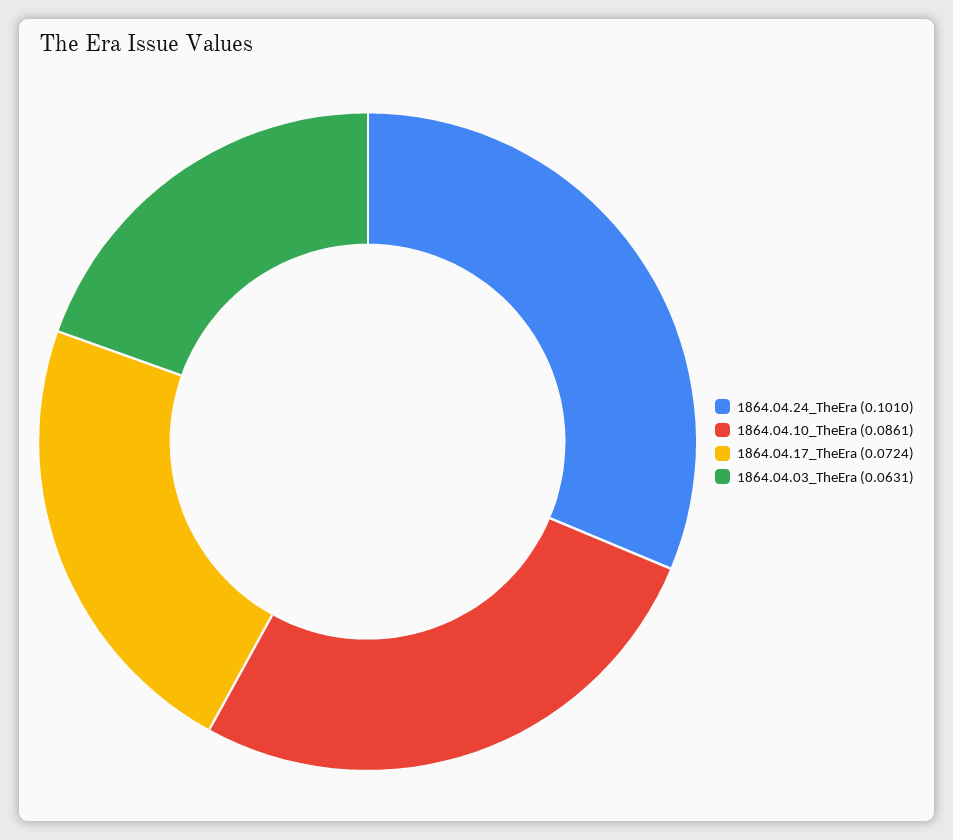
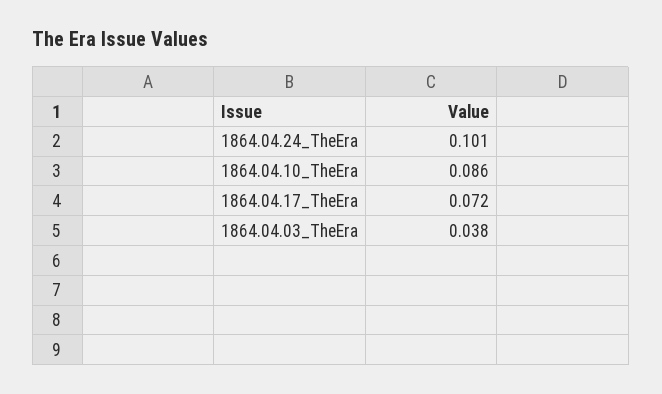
1864.04.03_TheEra: 0.0631 -> 0.038

